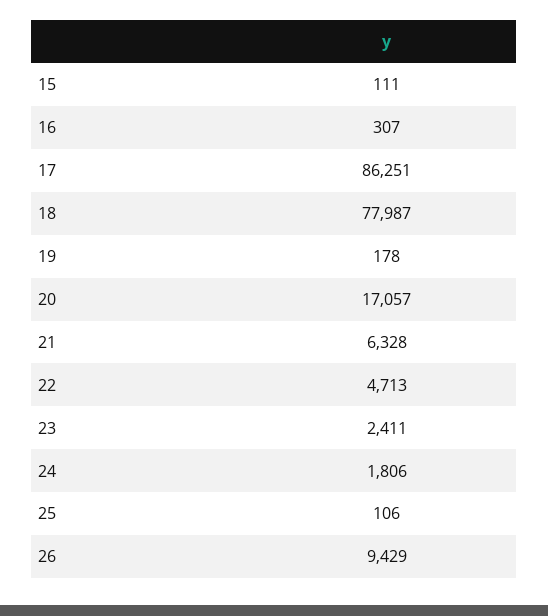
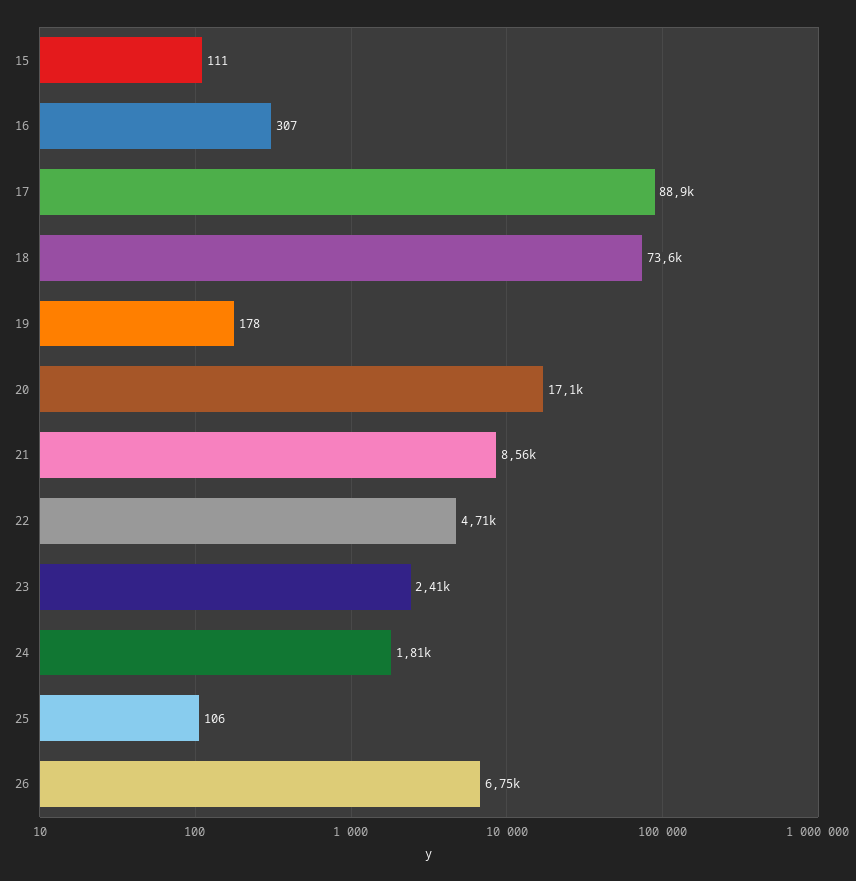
17: 86251 -> 88900
18: 77987 -> 73600
21: 6328 -> 8560
26: 9429 -> 6750

